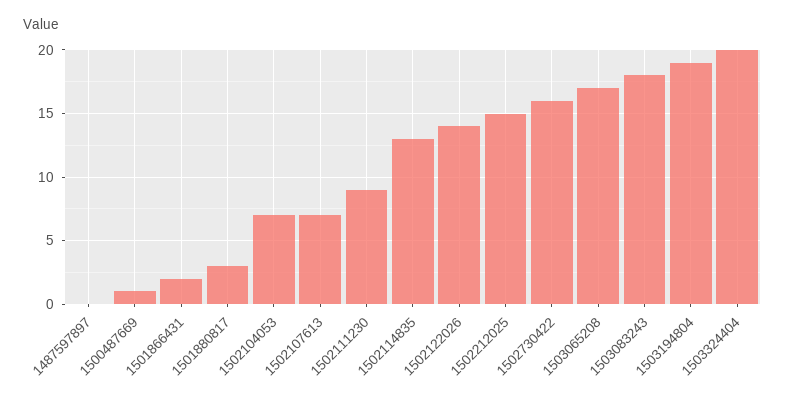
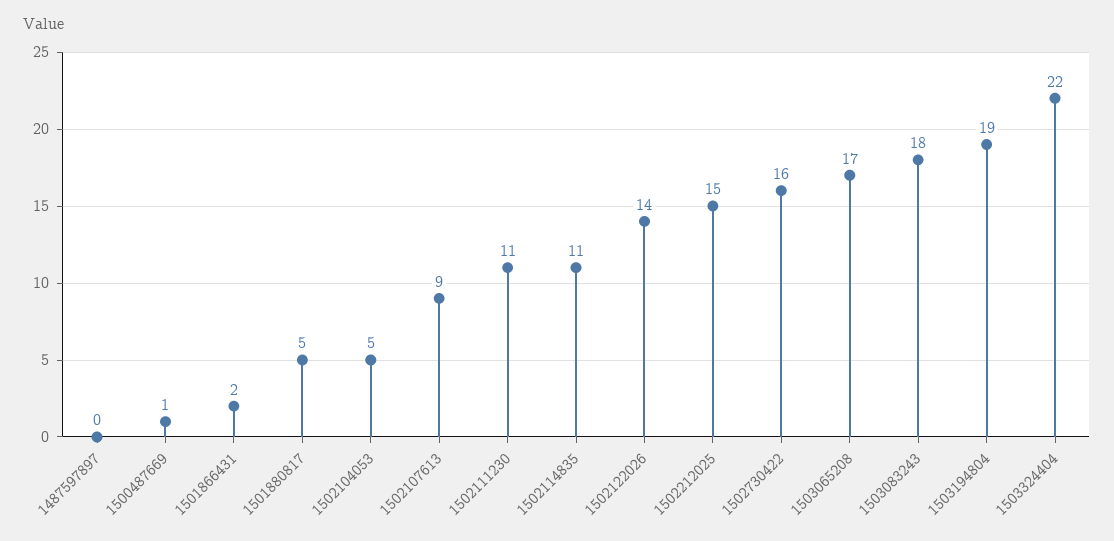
1501880817: 3 -> 5
1502104053: 7 -> 5
1502107613: 7 -> 9
1502111230: 9 -> 11
1502114835: 13 -> 11
1503324404: 20 -> 22

